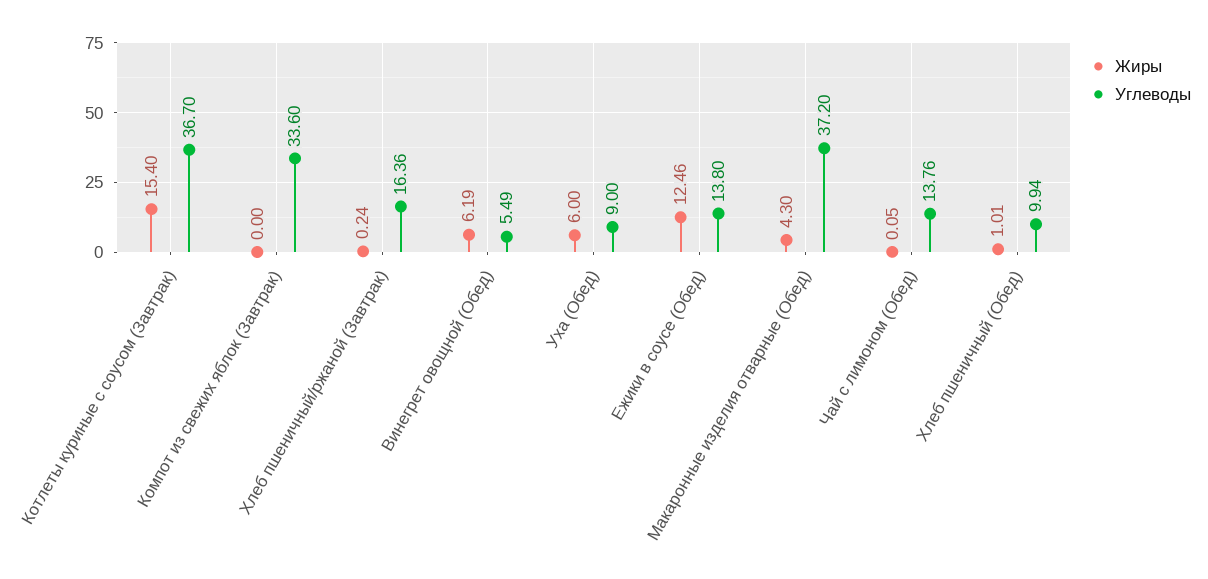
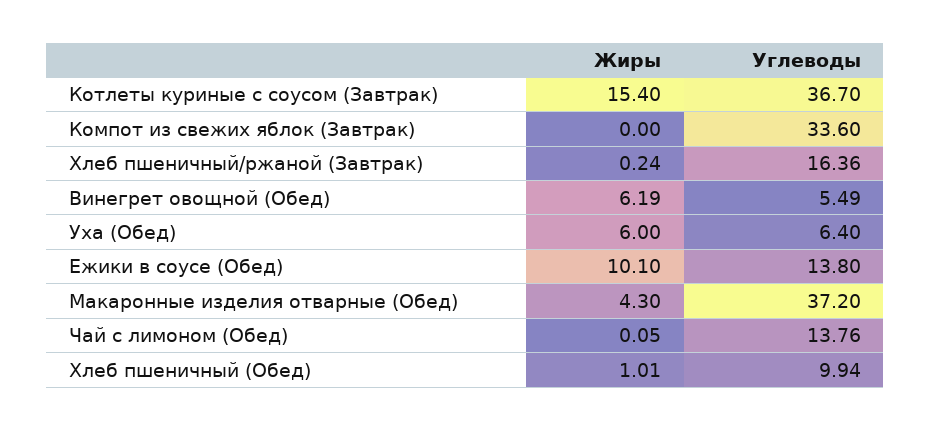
Углеводы, Уха (Обед): 9 -> 6.4
Жиры, Ежики в соусе (Обед): 12.46 -> 10.1

